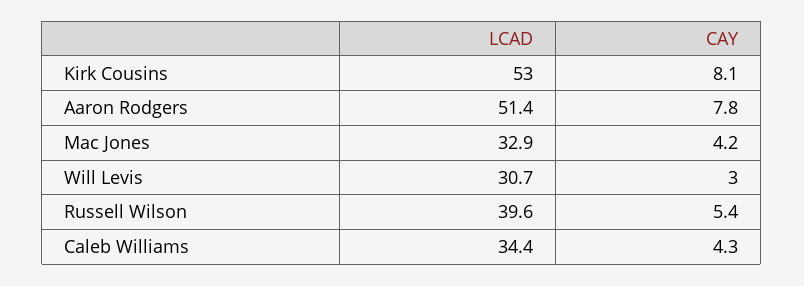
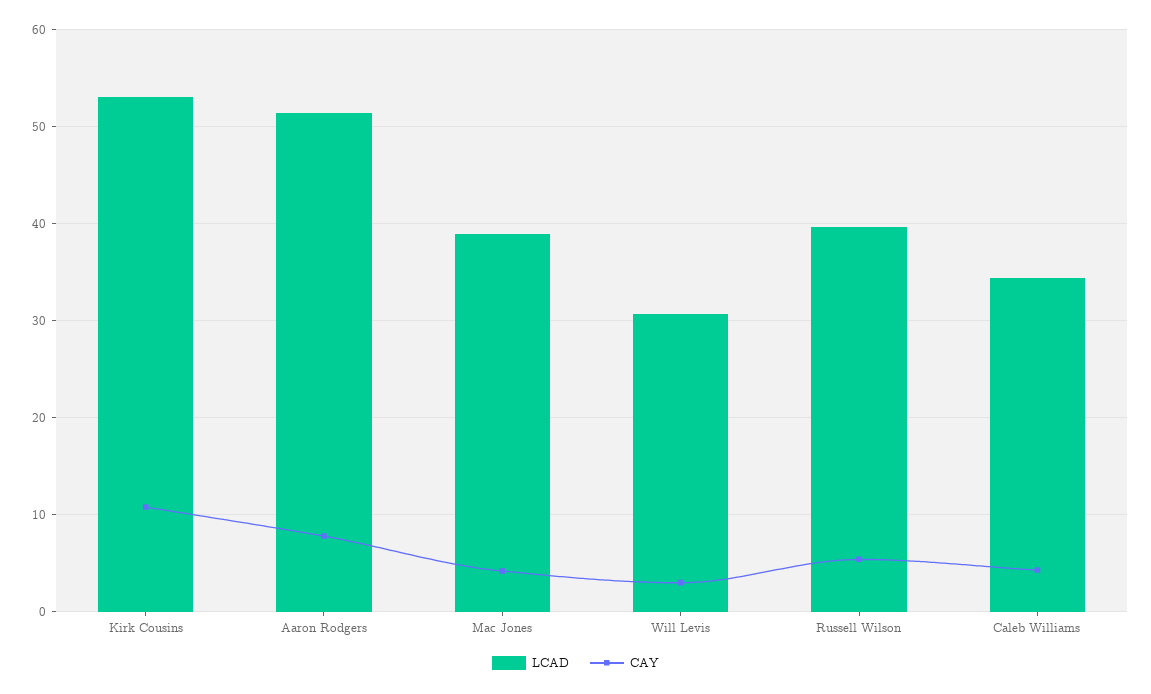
CAY, Kirk Cousins: 8.1 -> 11
LCAD, Mac Jones: 32.9 -> 39

